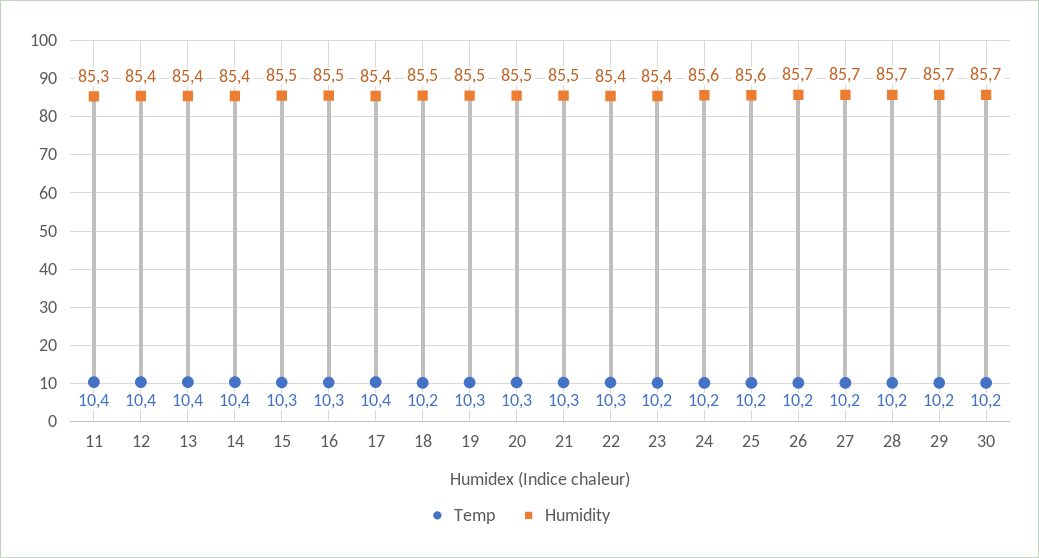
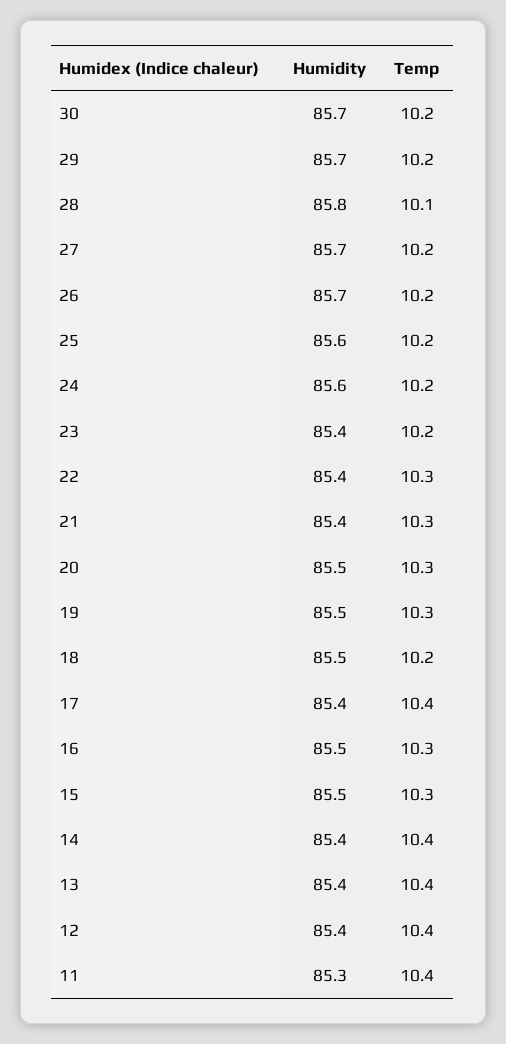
Humidity, 21: 85.5 -> 85.4
Temp, 28: 10.2 -> 10.1
Humidity, 28: 85.7 -> 85.8

